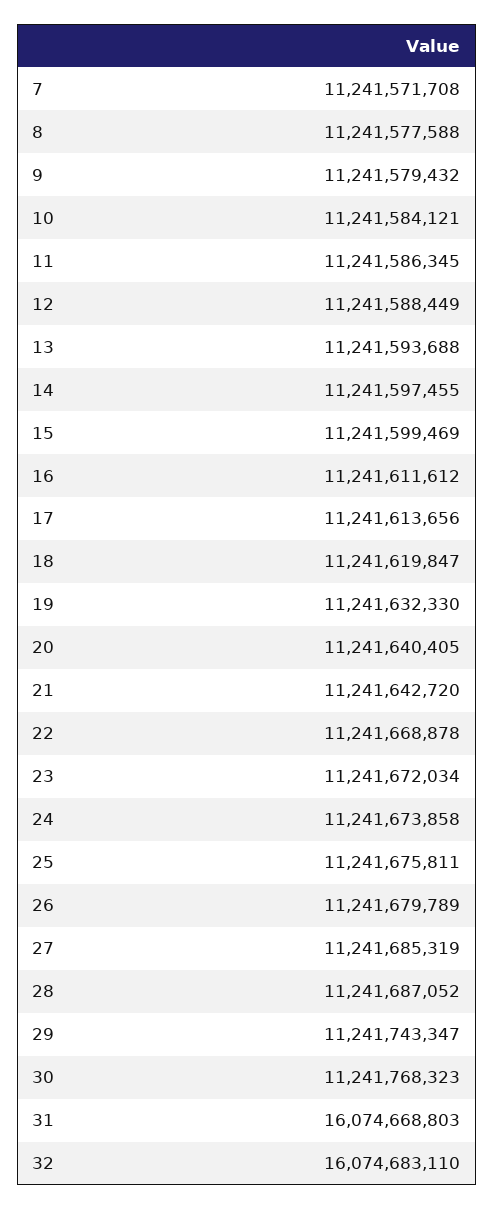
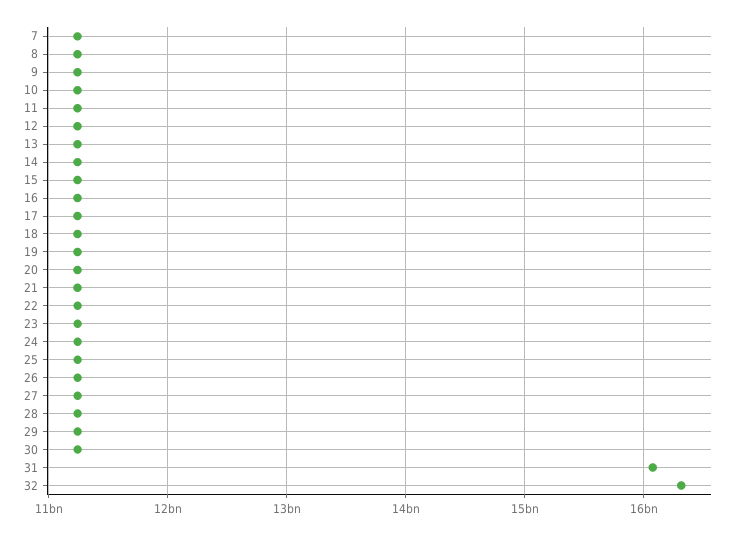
32: 16074683110 -> 16300000000

